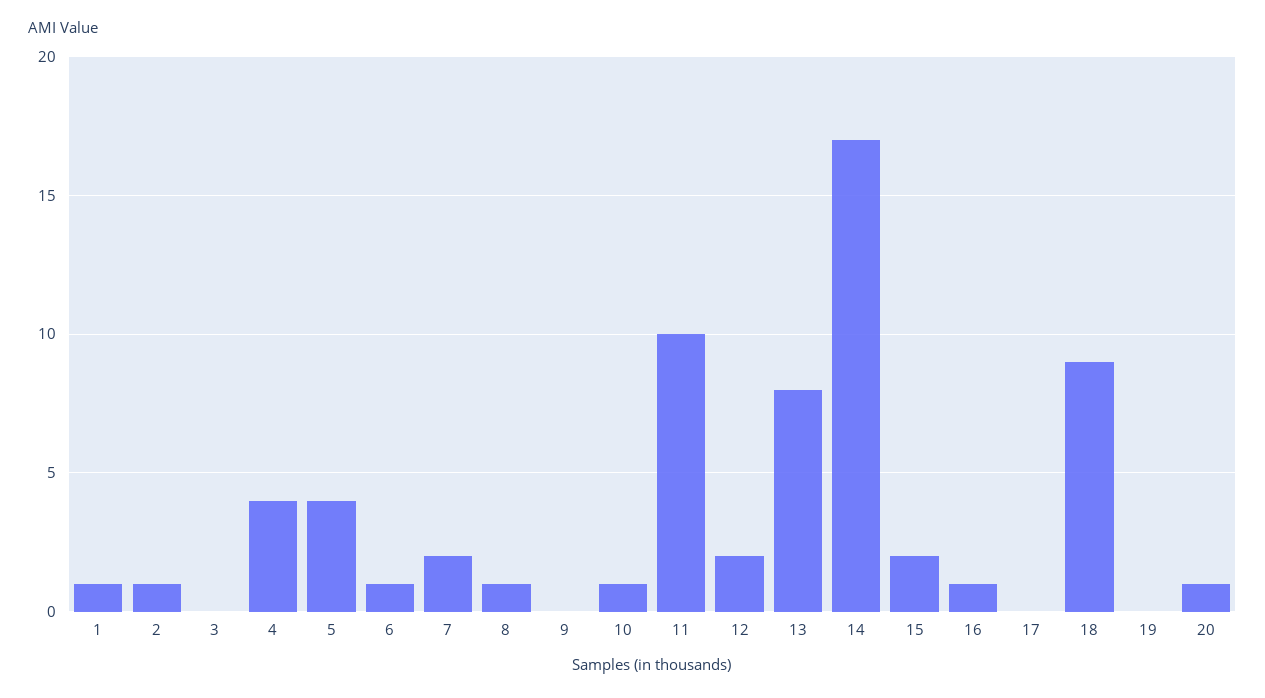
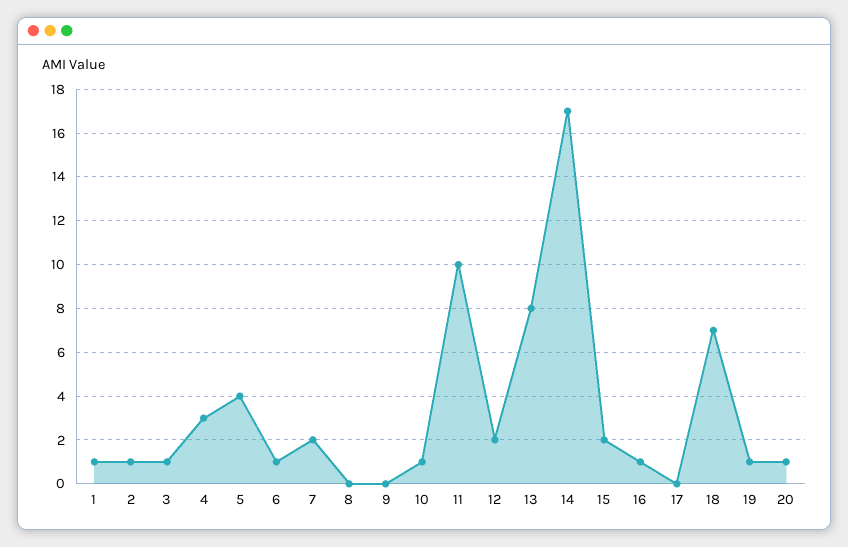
3: 0 -> 1
4: 4 -> 3
8: 1 -> 0
18: 9 -> 7
19: 0 -> 1

